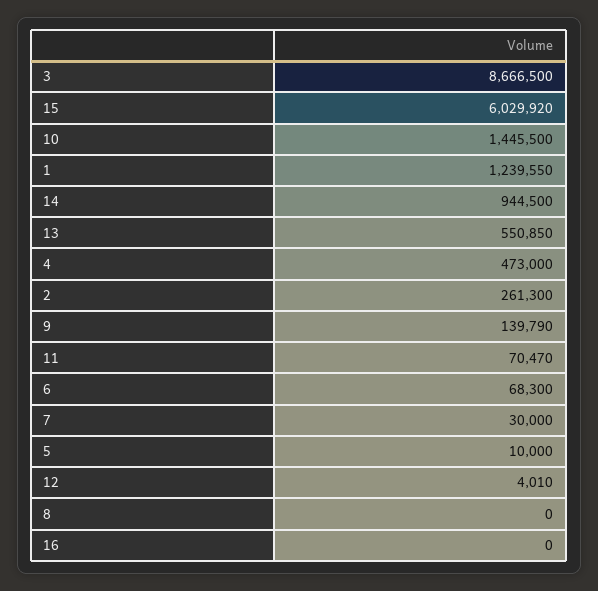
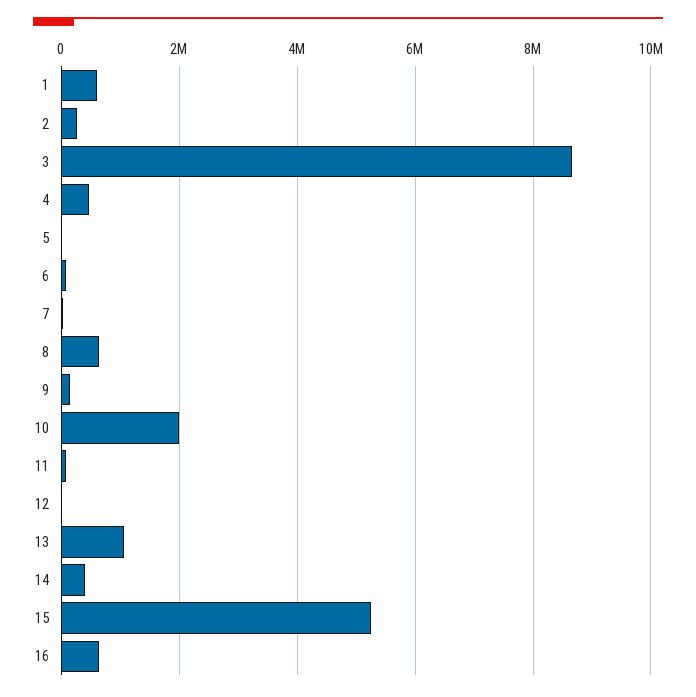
15: 6029920 -> 5200000
10: 1445500 -> 2000000
1: 1239550 -> 600000
14: 944500 -> 400000
13: 550850 -> 1000000
8: 0 -> 600000
16: 0 -> 600000

